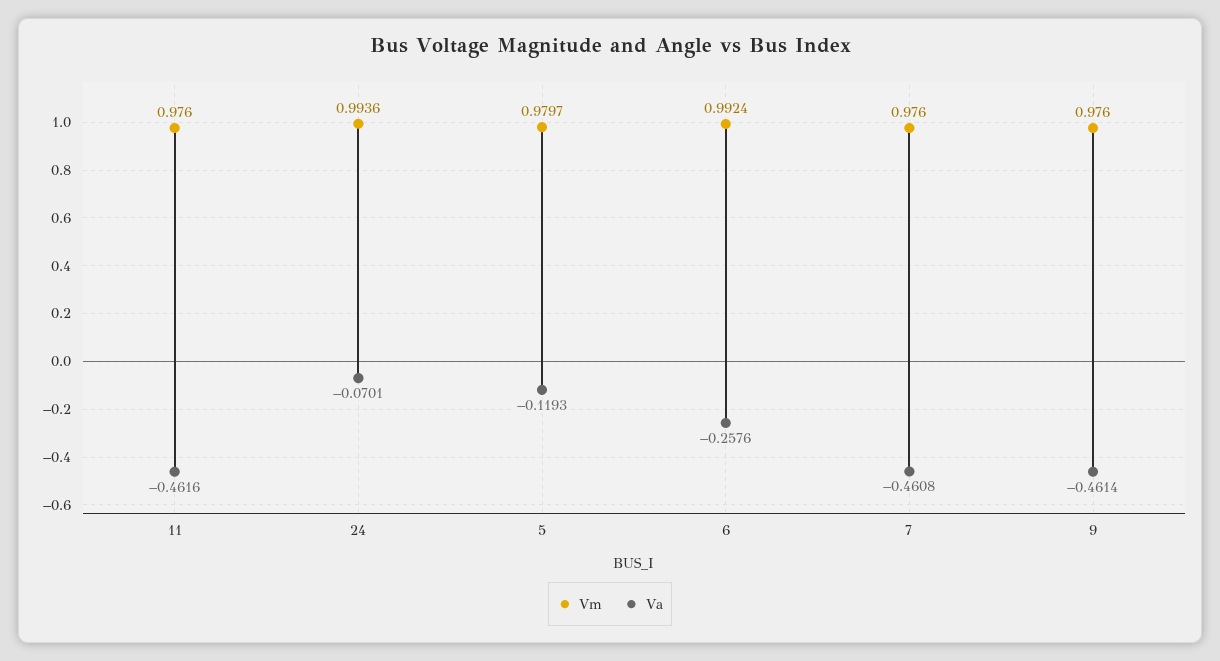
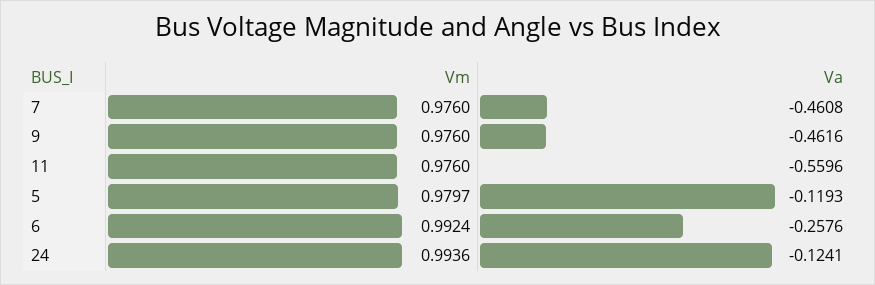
Va, 11: -0.4616 -> -0.5596
Va, 24: -0.0701 -> -0.1241
Va, 9: -0.4614 -> -0.4616

